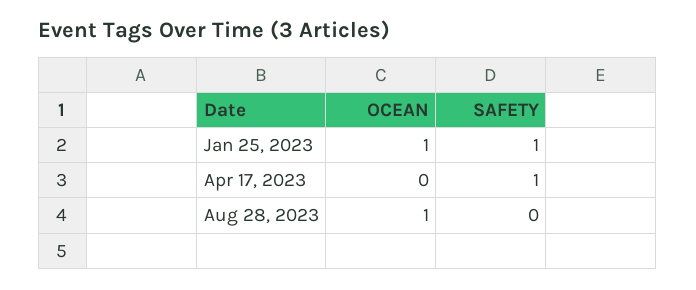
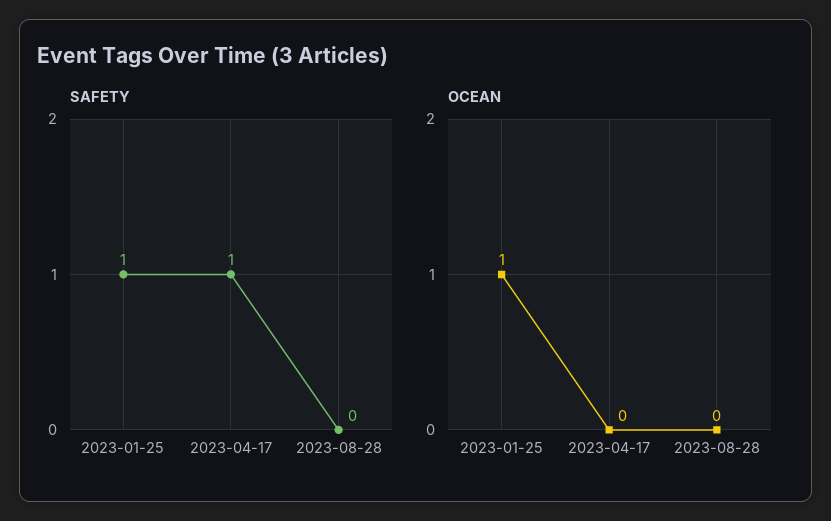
OCEAN, Aug 28, 2023: 1 -> 0

